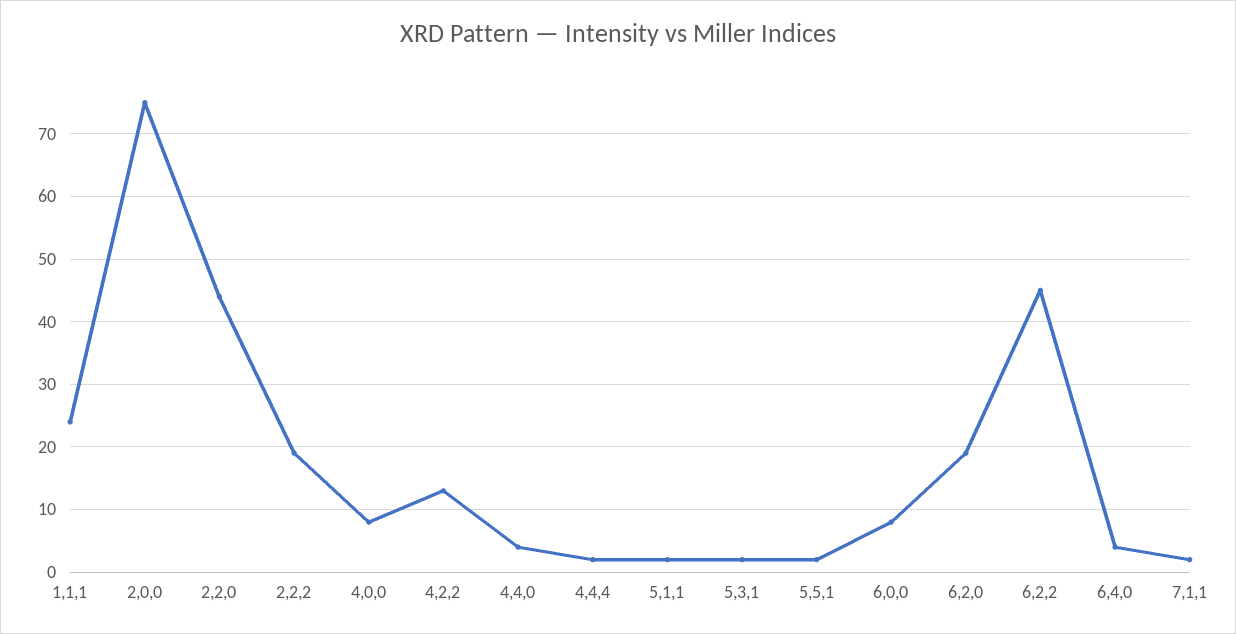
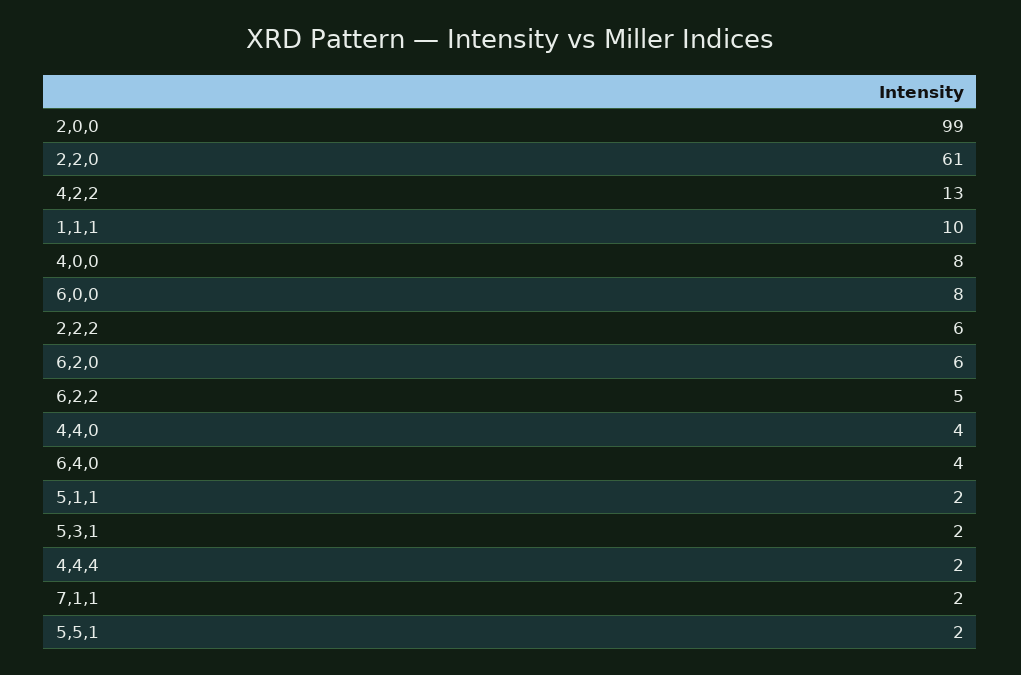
1,1,1: 24 -> 10
2,0,0: 75 -> 99
2,2,0: 44 -> 61
2,2,2: 19 -> 6
6,2,0: 19 -> 6
6,2,2: 45 -> 5

